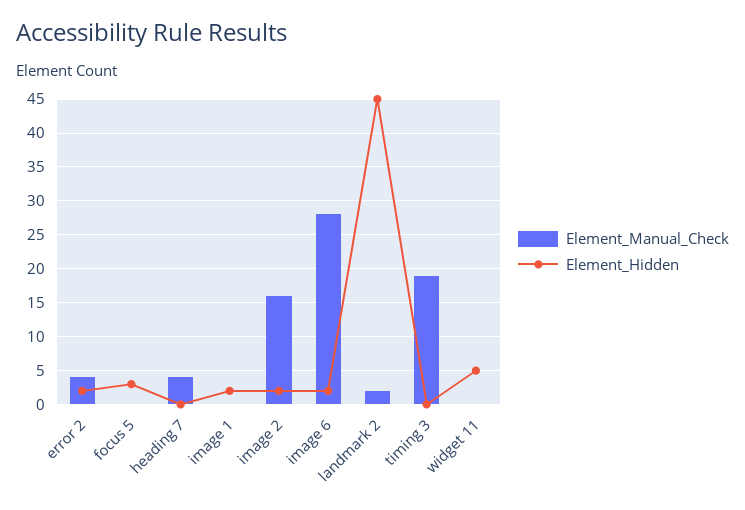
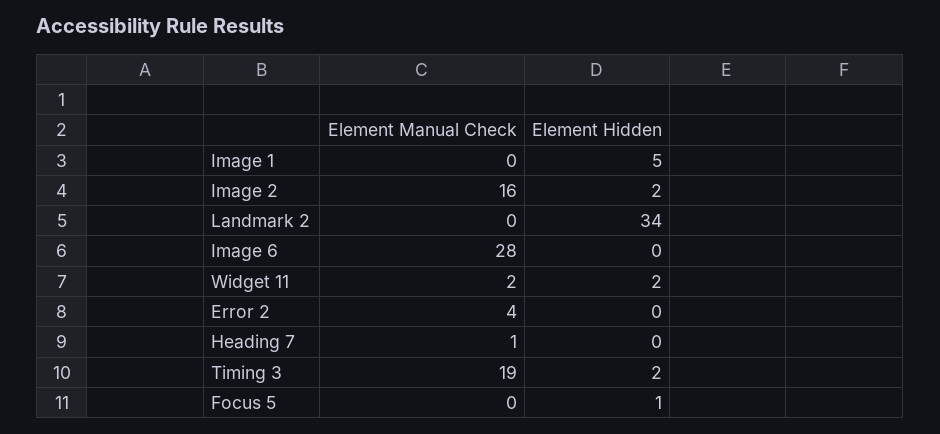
Element_Hidden, error 2: 2 -> 0
Element_Hidden, focus 5: 3 -> 1
Element_Manual_Check, heading 7: 4 -> 1
Element_Hidden, image 1: 2 -> 5
Element_Hidden, image 6: 2 -> 0
Element_Manual_Check, landmark 2: 2 -> 0
Element_Hidden, landmark 2: 45 -> 34
Element_Hidden, timing 3: 0 -> 2
Element_Manual_Check, widget 11: 0 -> 2
Element_Hidden, widget 11: 5 -> 2

